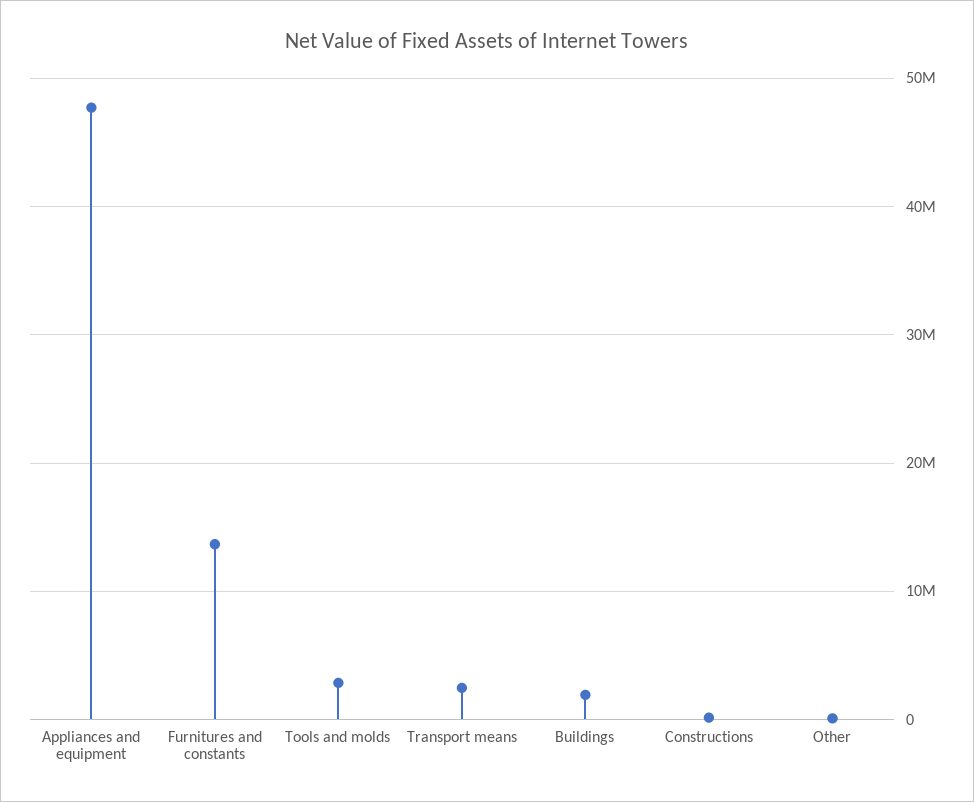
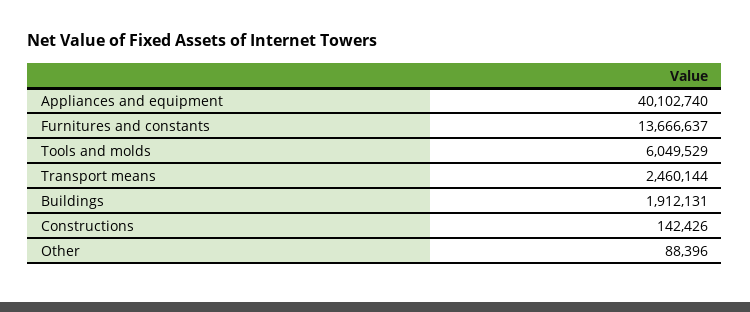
Appliances and equipment: 48000000 -> 40102740
Tools and molds: 3000000 -> 6049529

